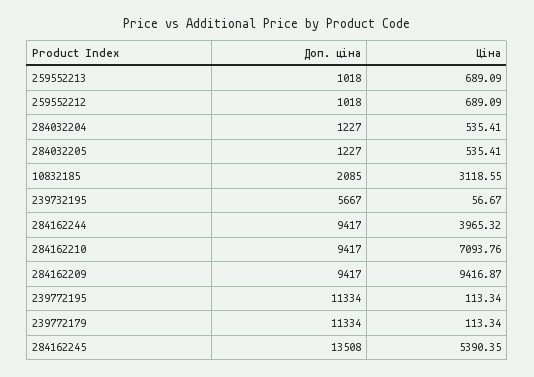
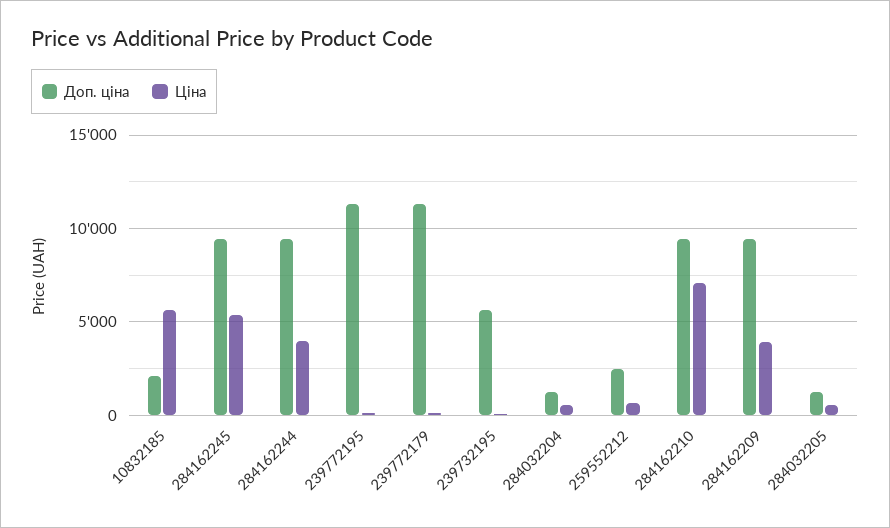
Доп. ціна, 259552213: 1018 -> none
Ціна, 259552213: 689.09 -> none
Доп. ціна, 259552212: 1018 -> 2500
Ціна, 10832185: 3118.55 -> 5500
Ціна, 284162209: 9416.87 -> 4000
Доп. ціна, 284162245: 13508 -> 9500

